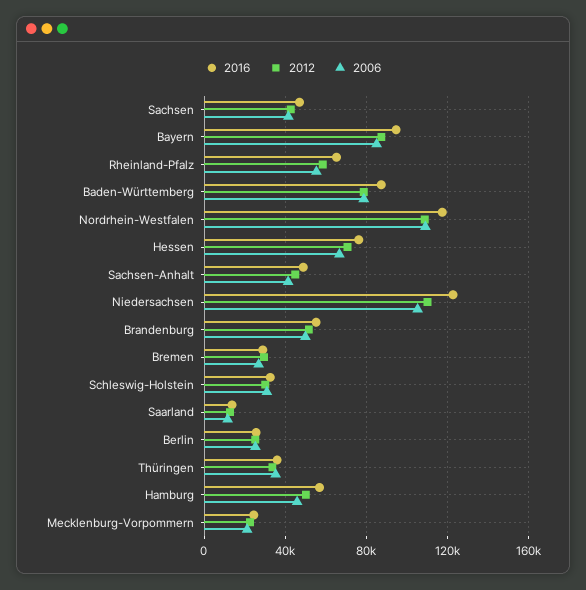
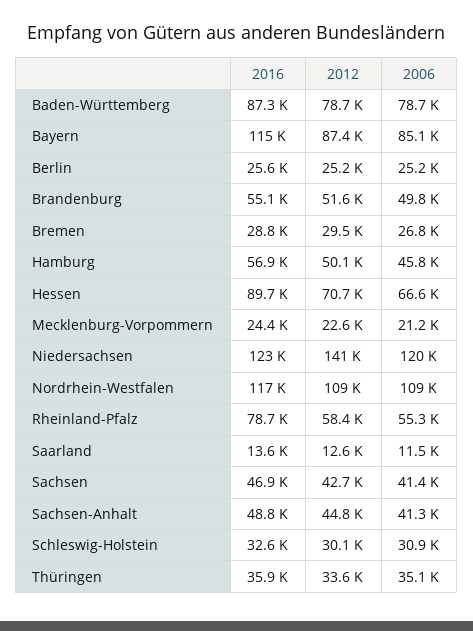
2016, Bayern: 95000 -> 115000
2016, Rheinland-Pfalz: 65000 -> 78700
2016, Hessen: 75000 -> 89700
2012, Niedersachsen: 110000 -> 141000
2006, Niedersachsen: 105000 -> 120000

